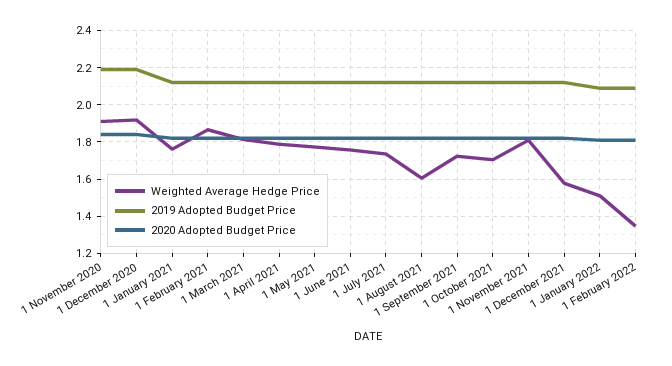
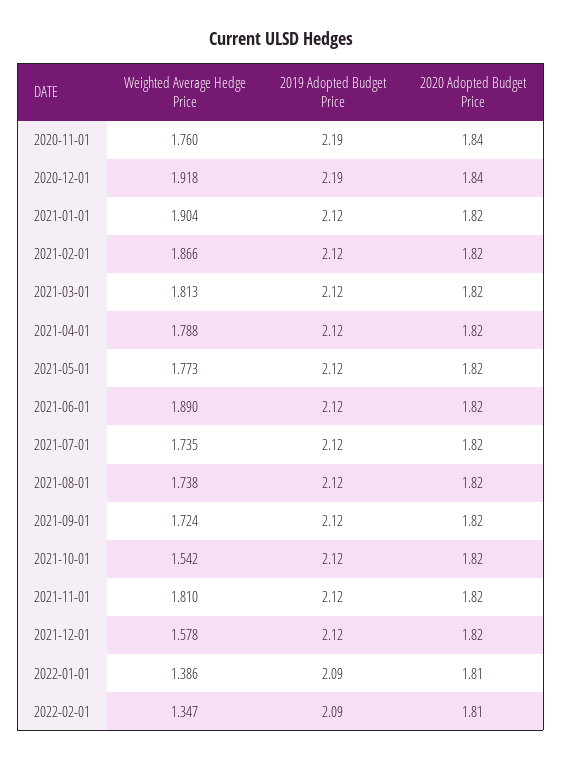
Weighted Average Hedge Price, 1 November 2020: 1.9 -> 1.76
Weighted Average Hedge Price, 1 January 2021: 1.75 -> 1.904
Weighted Average Hedge Price, 1 June 2021: 1.75 -> 1.89
Weighted Average Hedge Price, 1 August 2021: 1.6 -> 1.738
Weighted Average Hedge Price, 1 October 2021: 1.7 -> 1.542
Weighted Average Hedge Price, 1 January 2022: 1.5 -> 1.386

